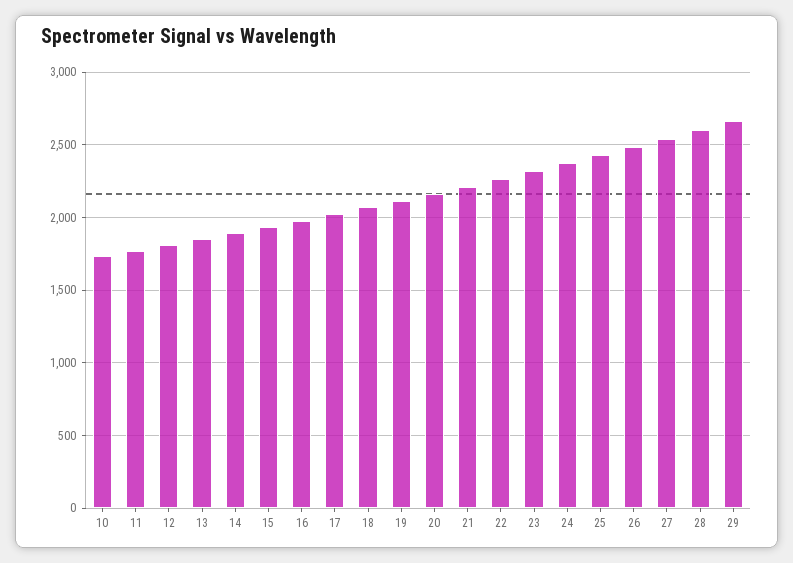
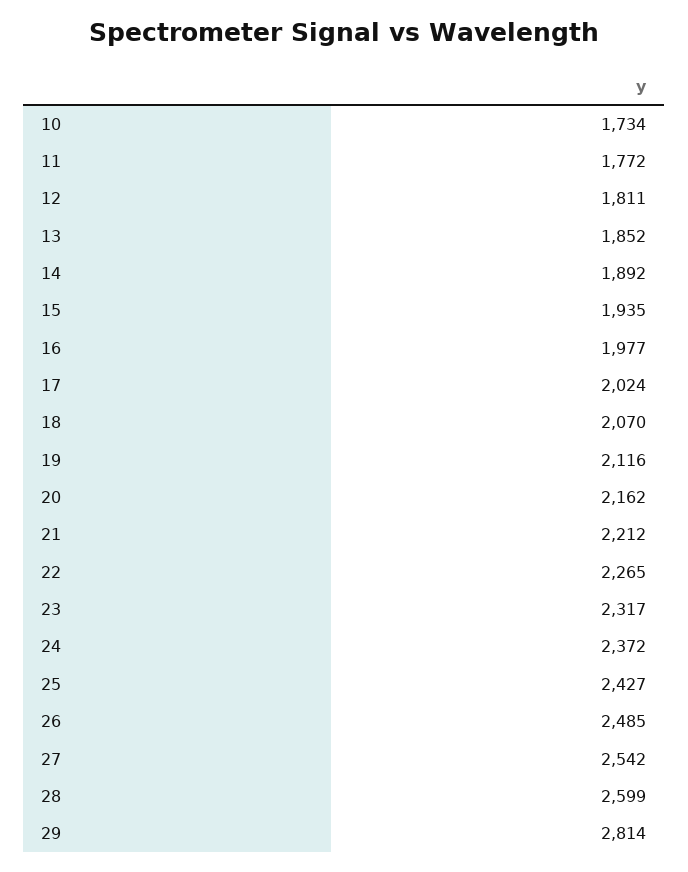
29: 2650 -> 2814

